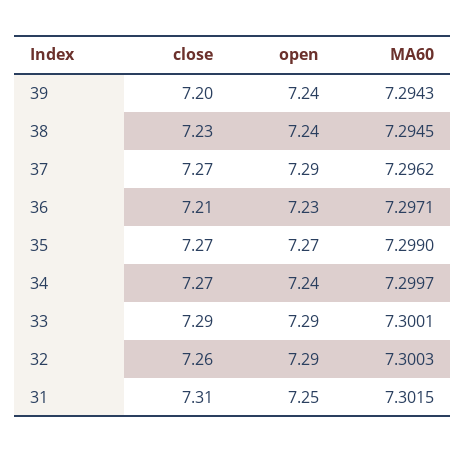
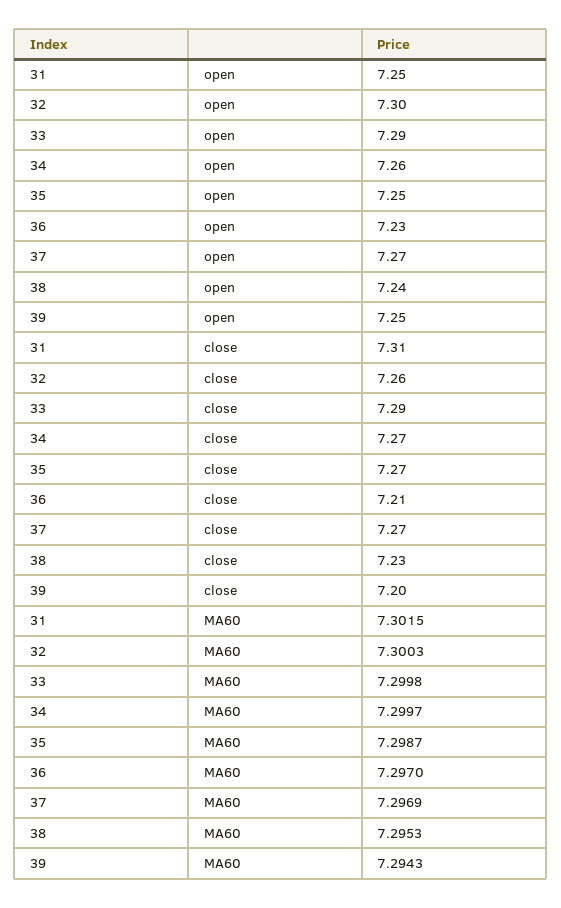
open, 39: 7.24 -> 7.25
MA60, 38: 7.2945 -> 7.2953
open, 37: 7.29 -> 7.27
MA60, 37: 7.2962 -> 7.2969
MA60, 36: 7.2971 -> 7.297
open, 35: 7.27 -> 7.25
MA60, 35: 7.299 -> 7.2987
open, 34: 7.24 -> 7.26
MA60, 33: 7.3001 -> 7.2998
open, 32: 7.29 -> 7.3

